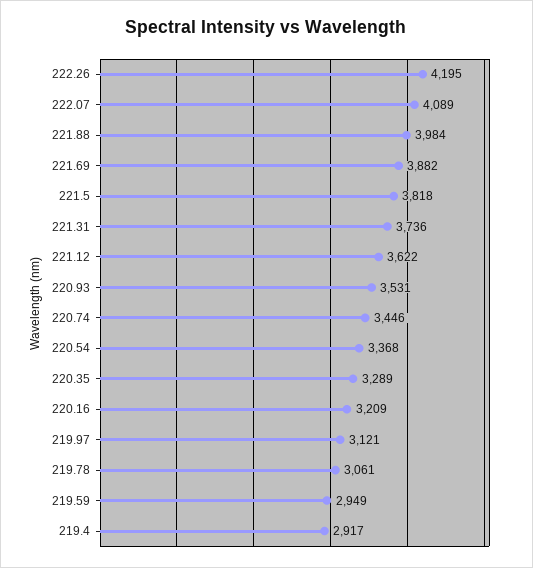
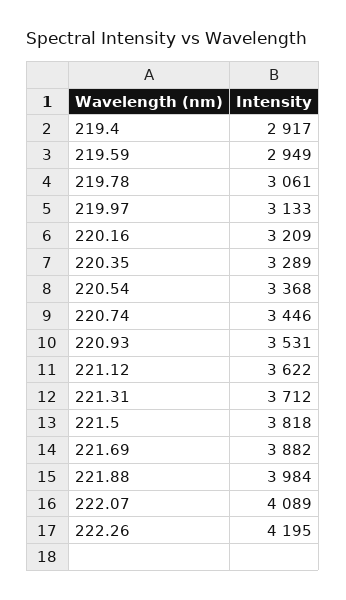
221.31: 3736 -> 3712
219.97: 3121 -> 3133

